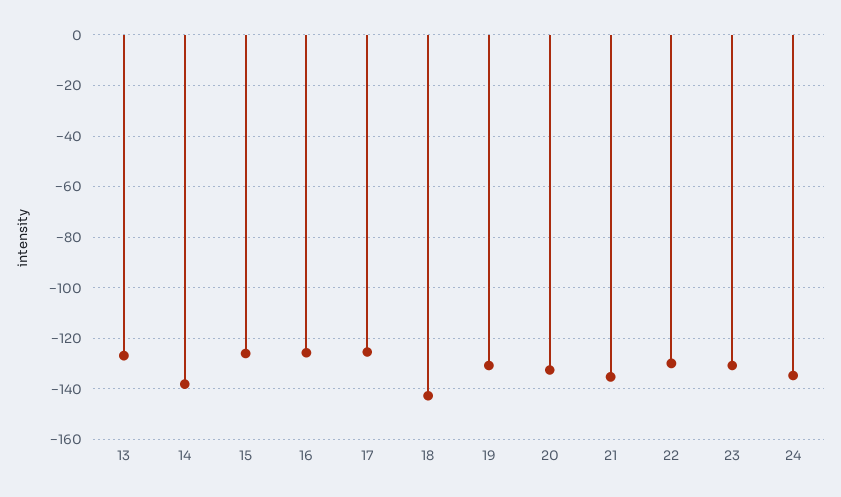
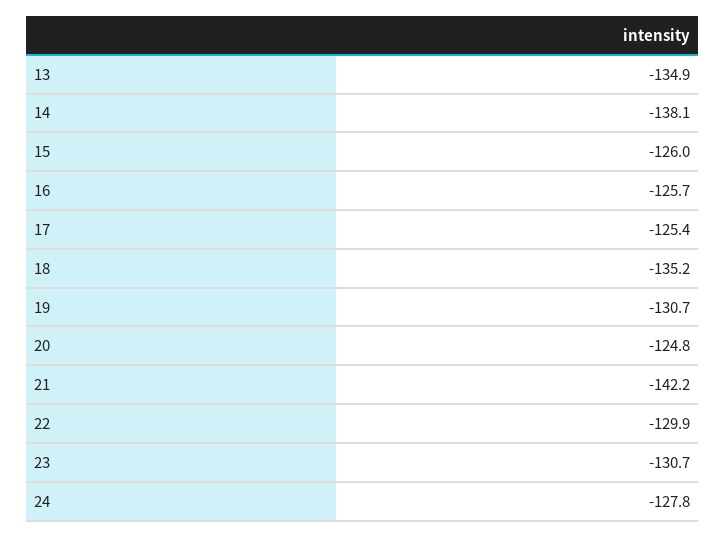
13: -127.5 -> -134.9
18: -142.5 -> -135.2
20: -132.5 -> -124.8
21: -135 -> -142.2
24: -135 -> -127.8

